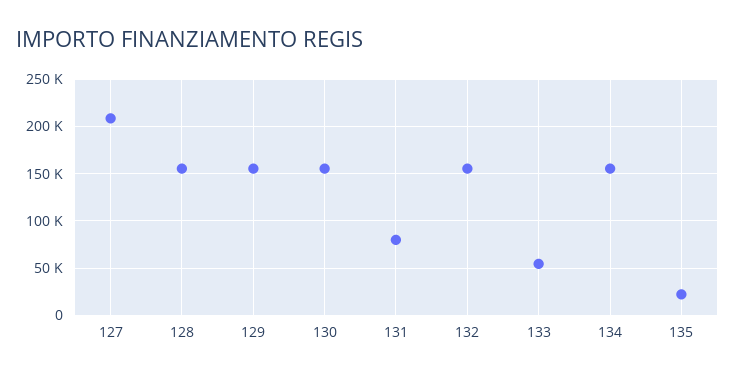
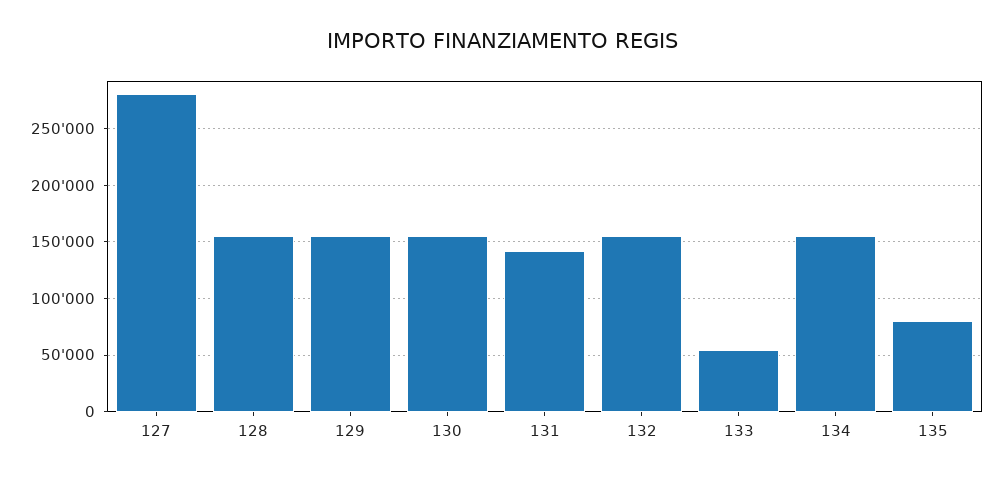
127: 210000 -> 280000
131: 80000 -> 140000
135: 20000 -> 80000

